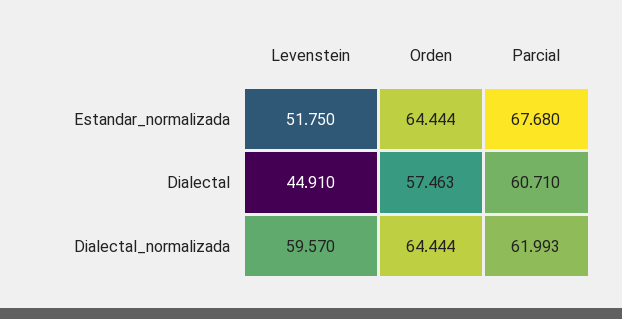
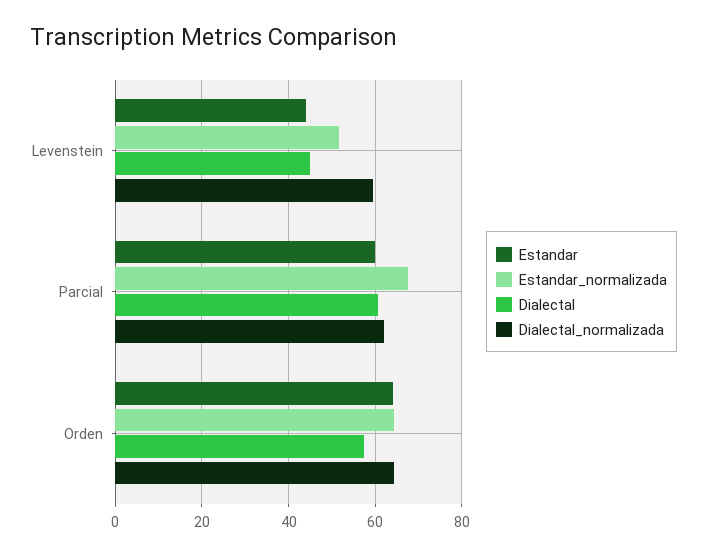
Estandar, Levenstein: none -> 44
Estandar, Parcial: none -> 60
Estandar, Orden: none -> 64

